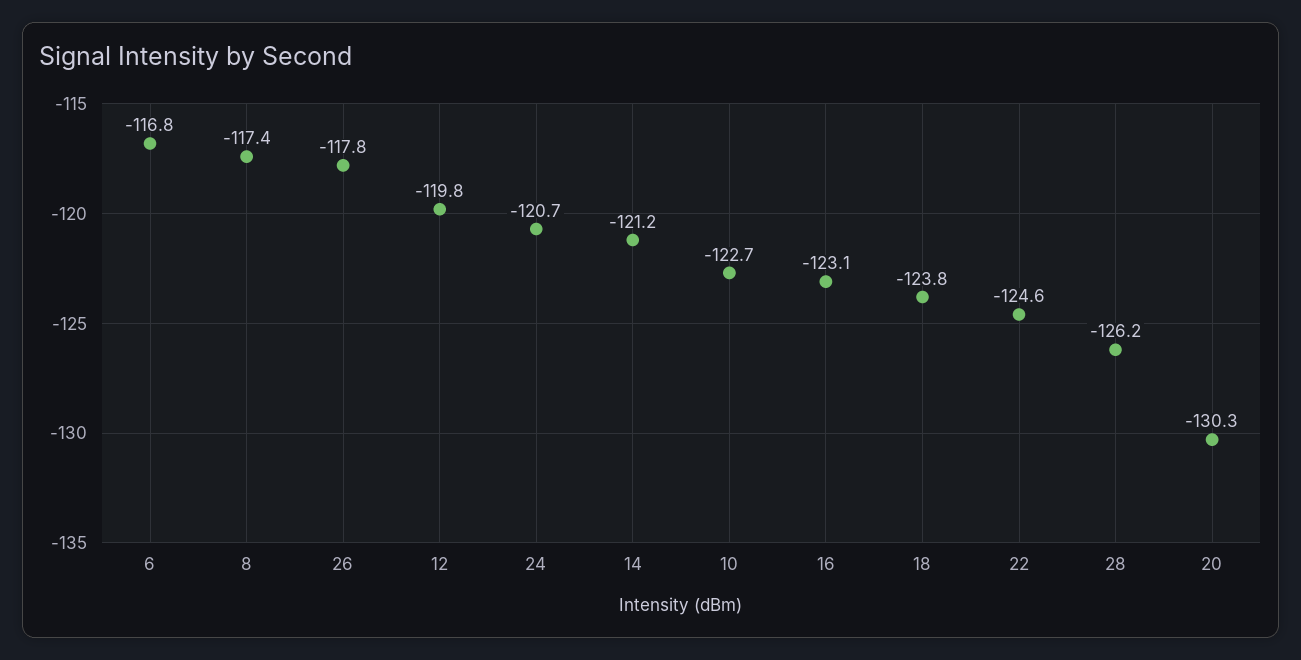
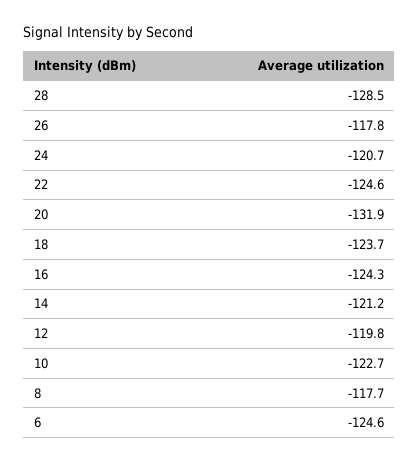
6: -116.8 -> -124.6
8: -117.4 -> -117.7
16: -123.1 -> -124.3
18: -123.8 -> -123.7
28: -126.2 -> -128.5
20: -130.3 -> -131.9

